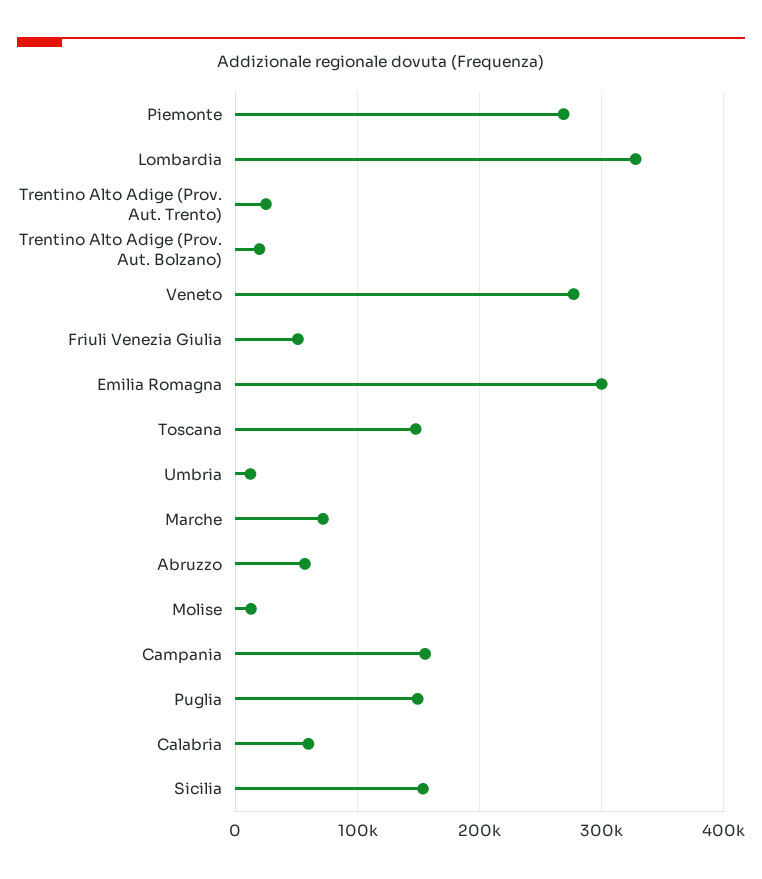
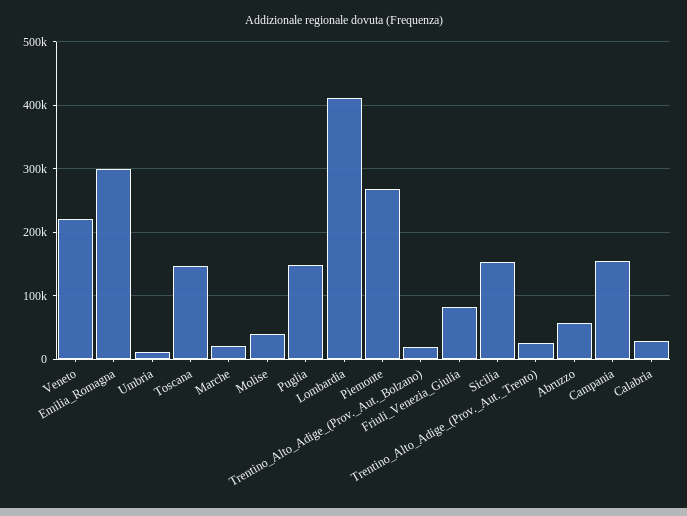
Lombardia: 330000 -> 410000
Veneto: 280000 -> 220000
Friuli Venezia Giulia: 50000 -> 80000
Marche: 70000 -> 20000
Molise: 10000 -> 40000
Calabria: 60000 -> 30000

